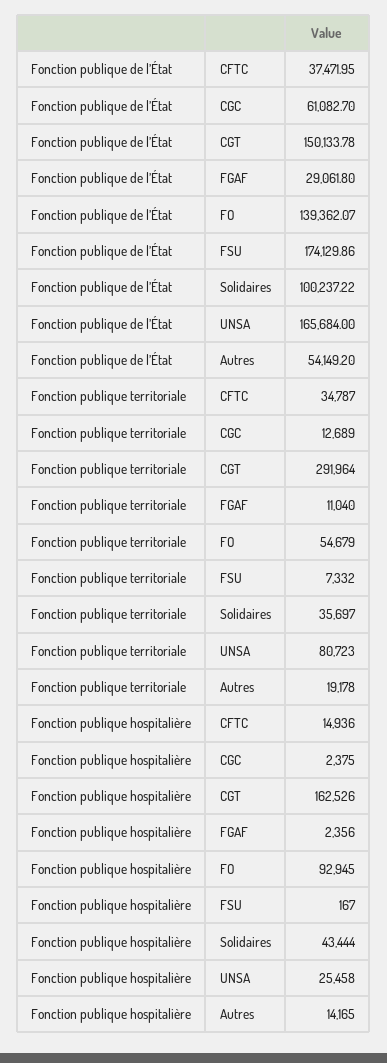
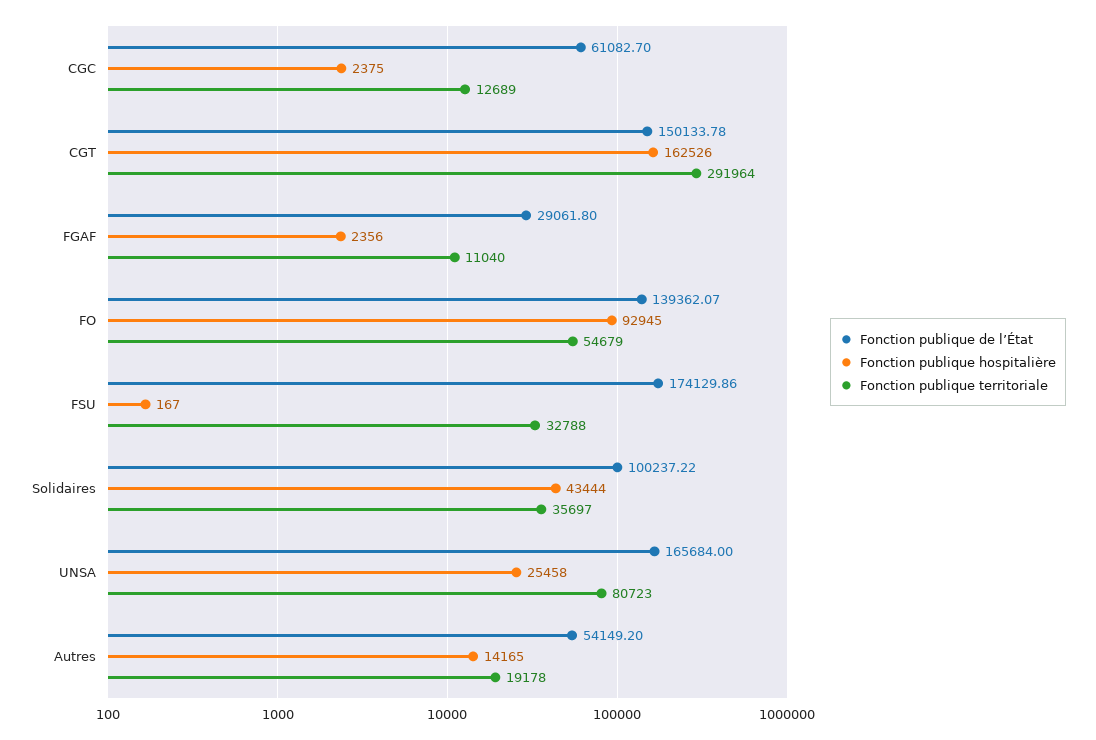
Fonction publique de l’État, CFTC: 37471.95 -> none
Fonction publique territoriale, CFTC: 34787 -> none
Fonction publique territoriale, FSU: 7332 -> 32788
Fonction publique hospitalière, CFTC: 14936 -> none

